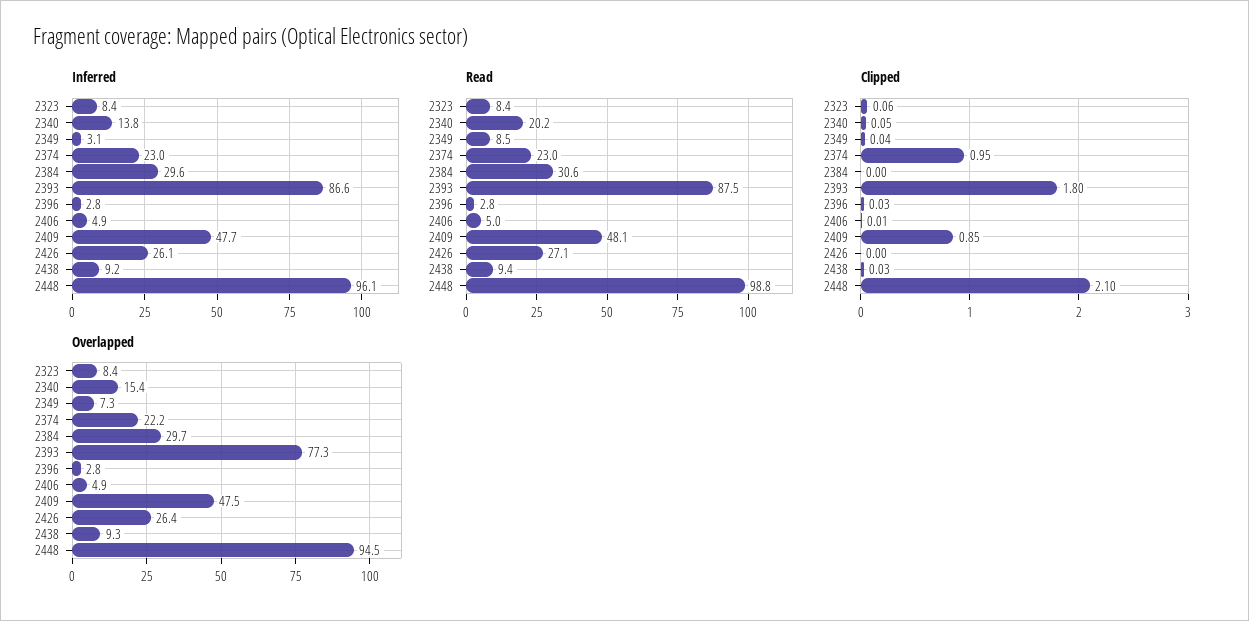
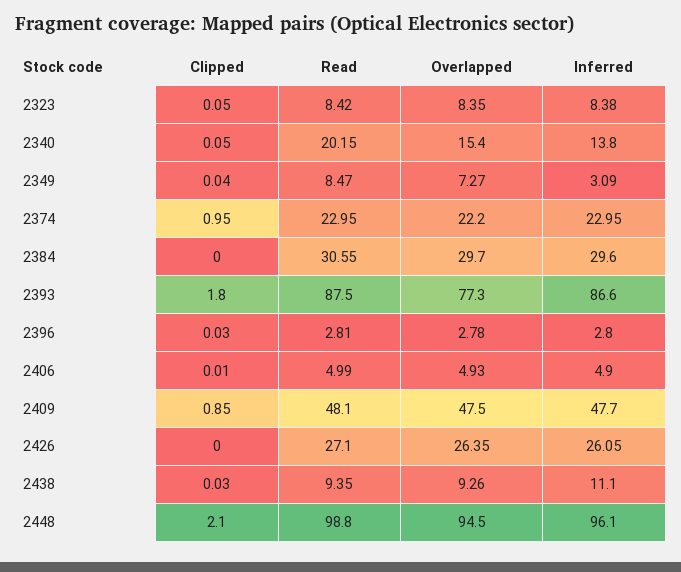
Inferred, 2438: 9.2 -> 11.1
Clipped, 2323: 0.06 -> 0.05

